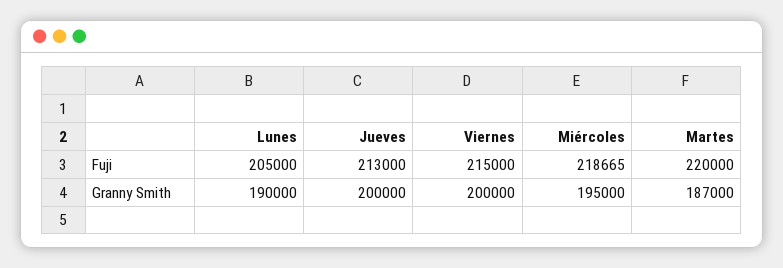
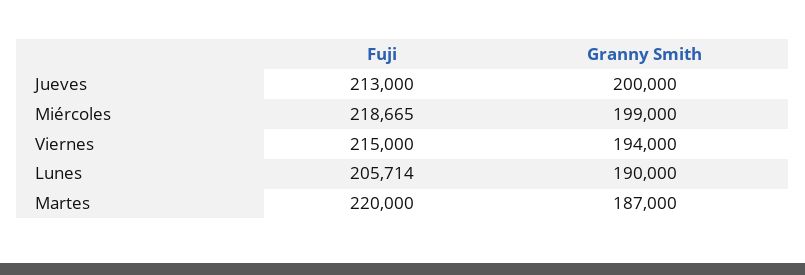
Lunes, Fuji: 205000 -> 205714
Viernes, Granny Smith: 200000 -> 194000
Miércoles, Granny Smith: 195000 -> 199000

